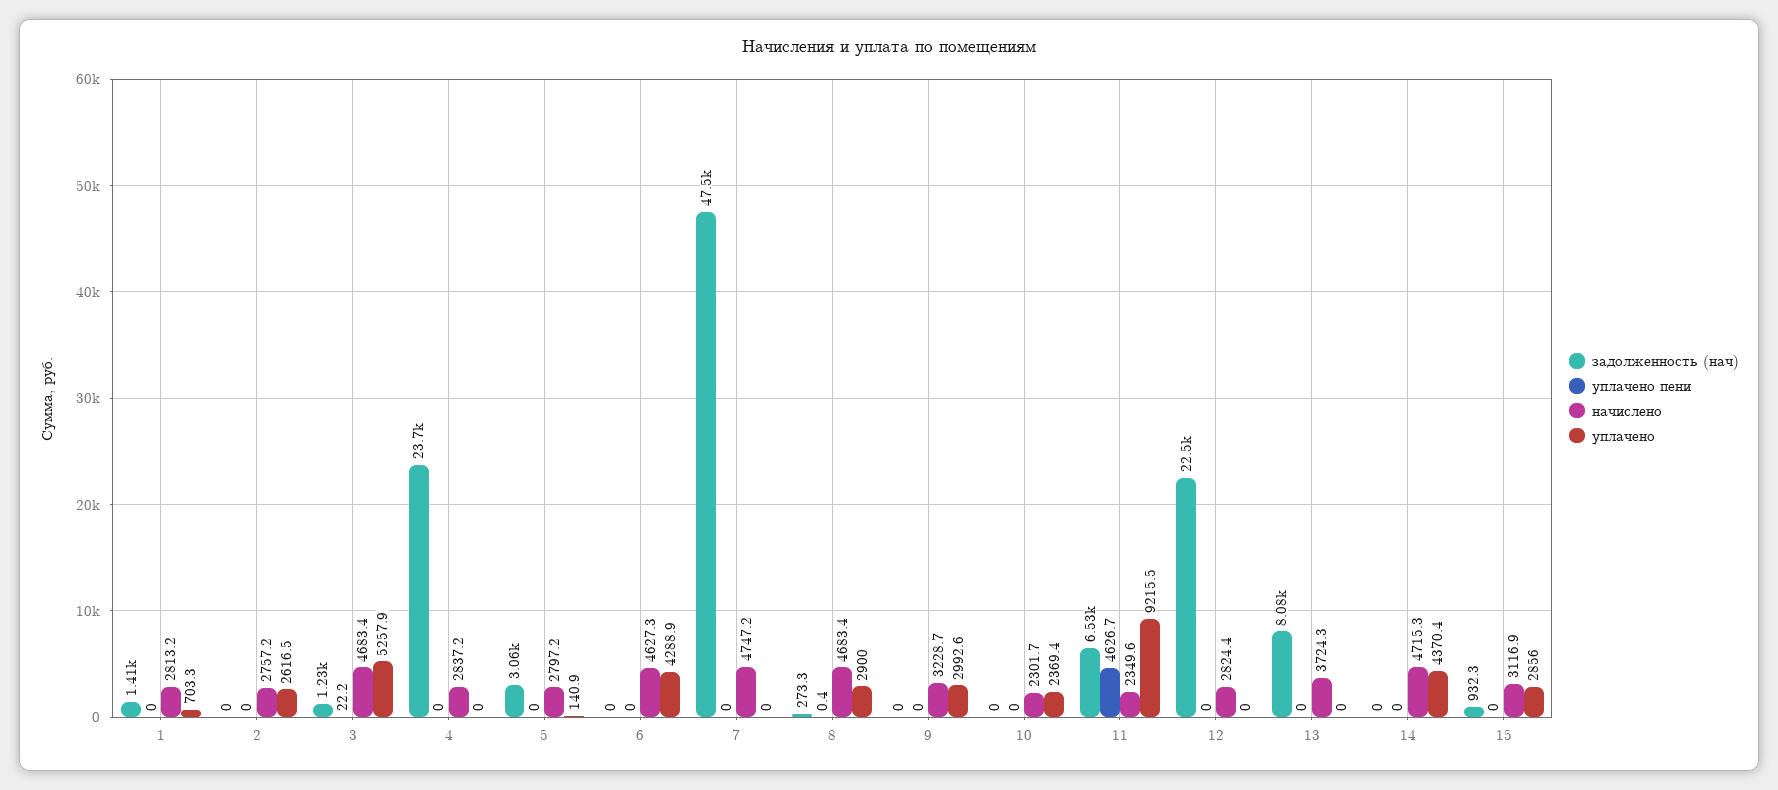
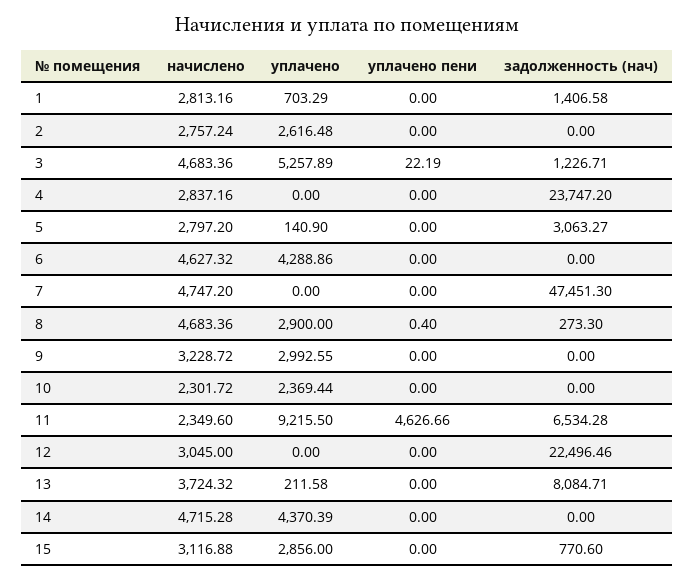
начислено, 12: 2824.4 -> 3045
уплачено, 13: 0 -> 211.58
задолженность (нач), 15: 932.3 -> 770.6

